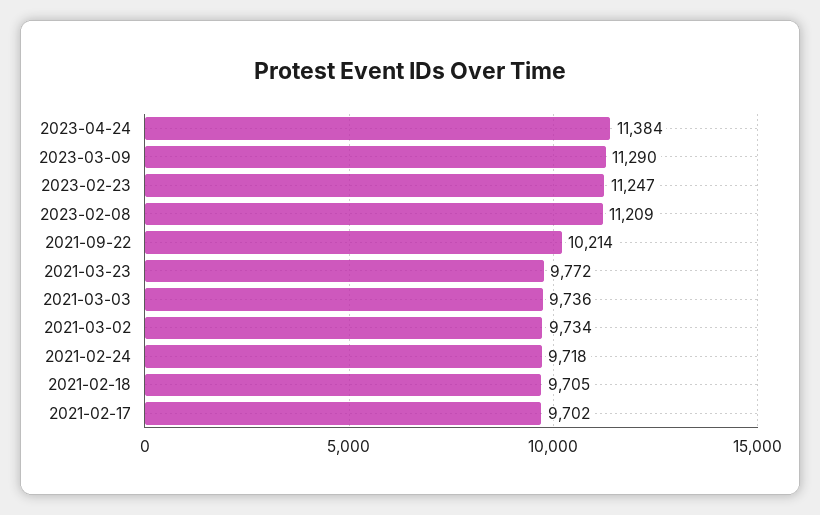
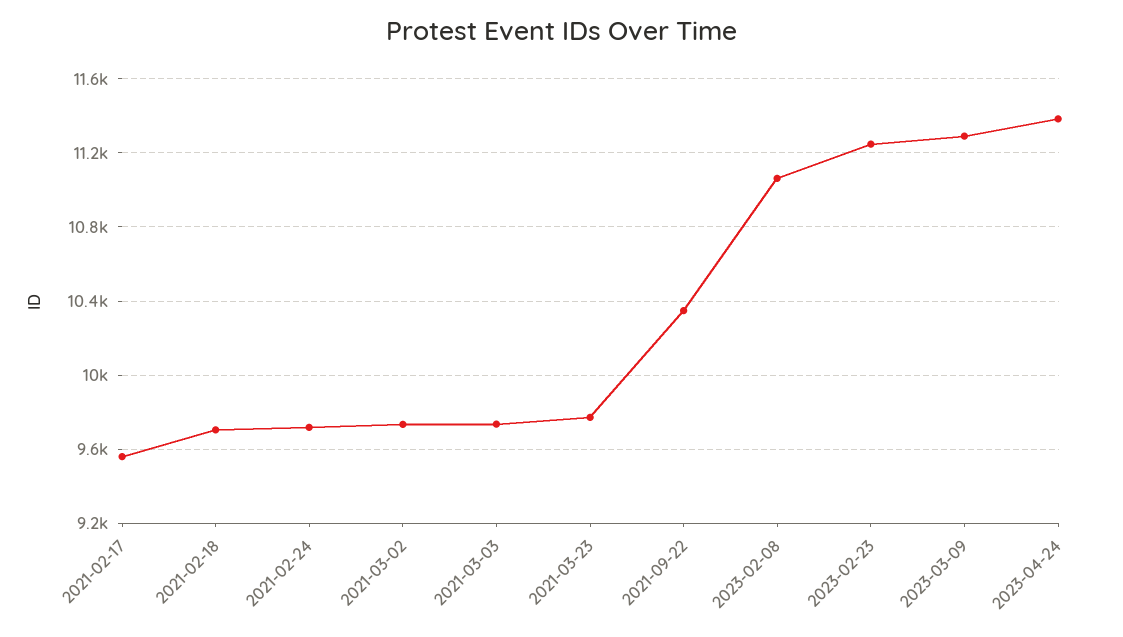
2023-02-08: 11209 -> 11050
2021-09-22: 10214 -> 10350
2021-02-17: 9702 -> 9550

